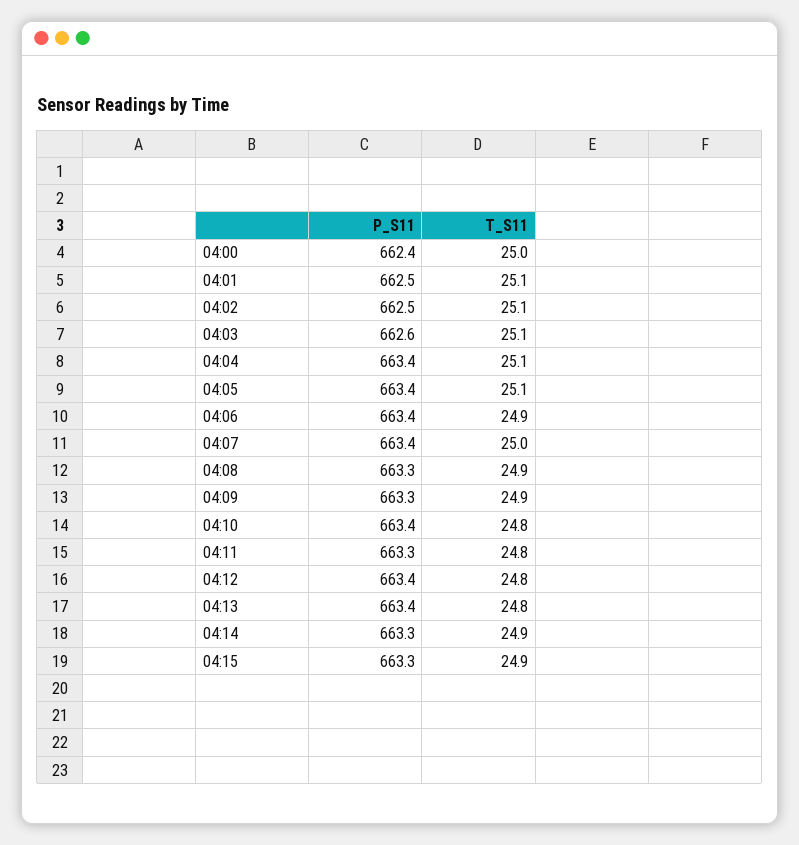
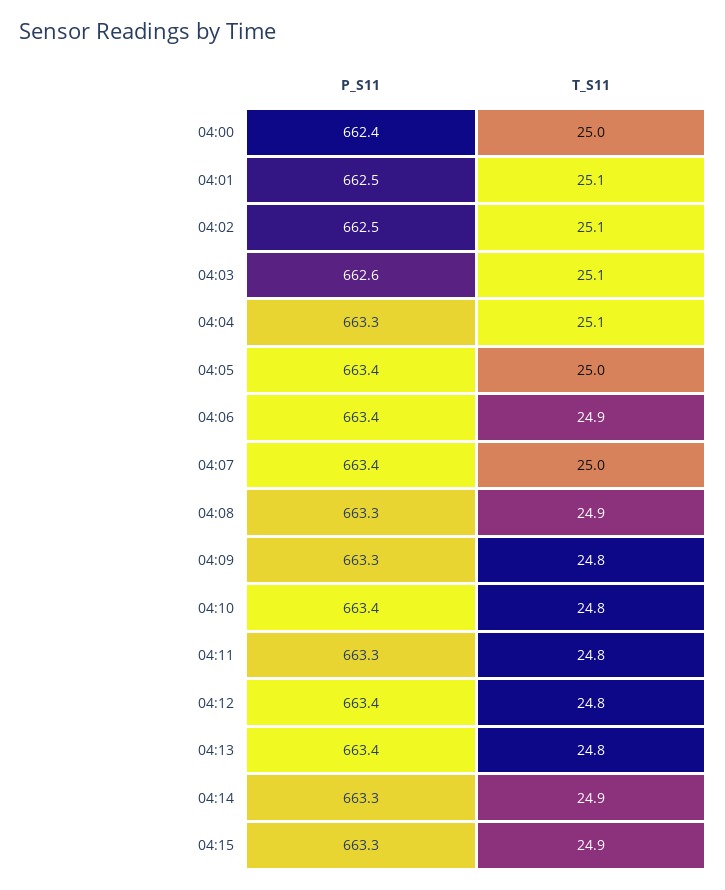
P_S11, 04:04: 663.4 -> 663.3
T_S11, 04:05: 25.1 -> 25
T_S11, 04:09: 24.9 -> 24.8

